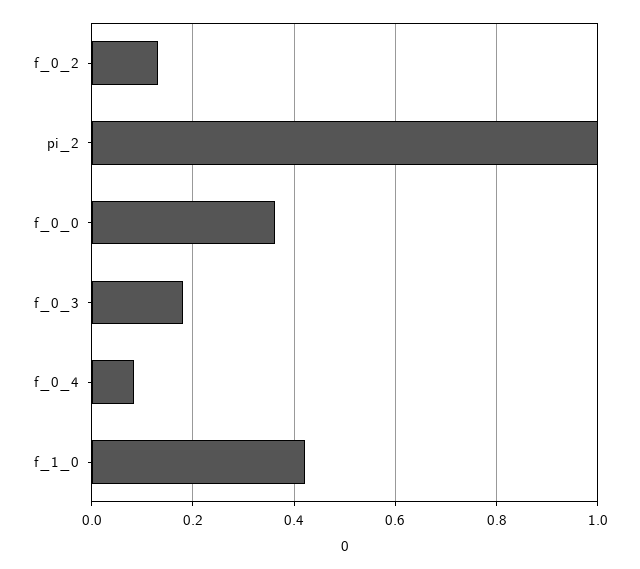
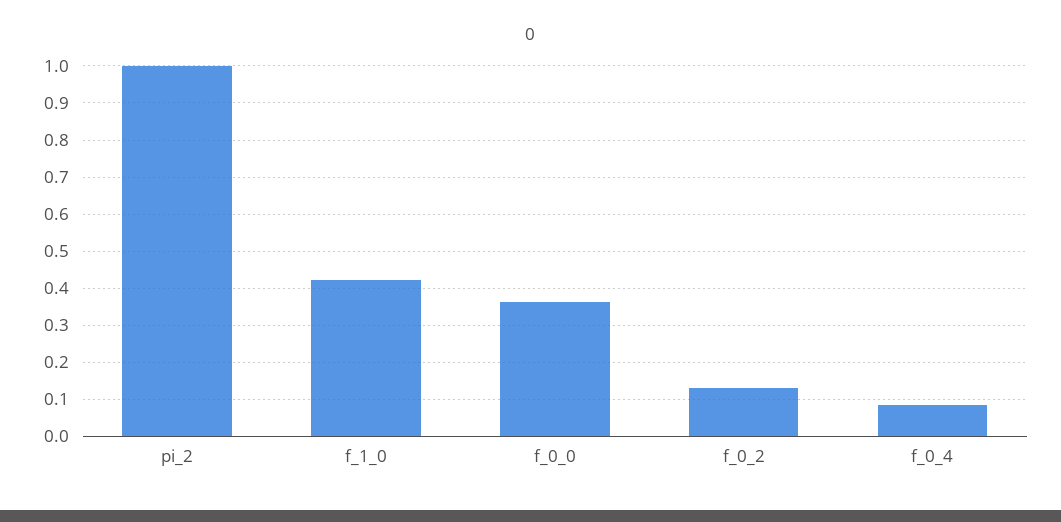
f_0_3: 0.18 -> none

